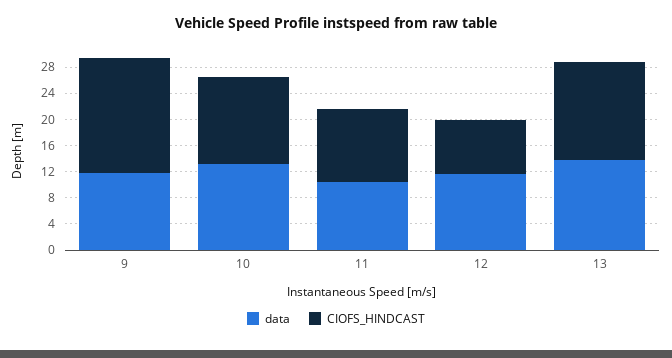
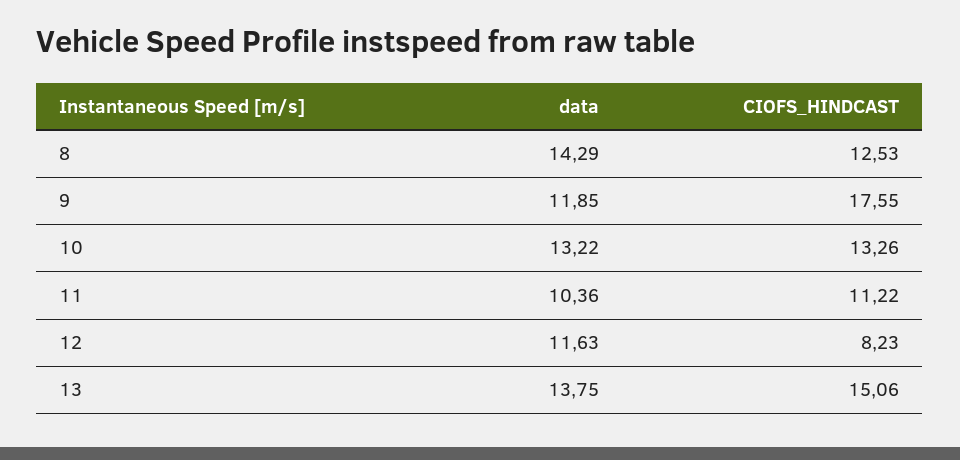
data, 8: none -> 14.29
CIOFS_HINDCAST, 8: none -> 12.53

